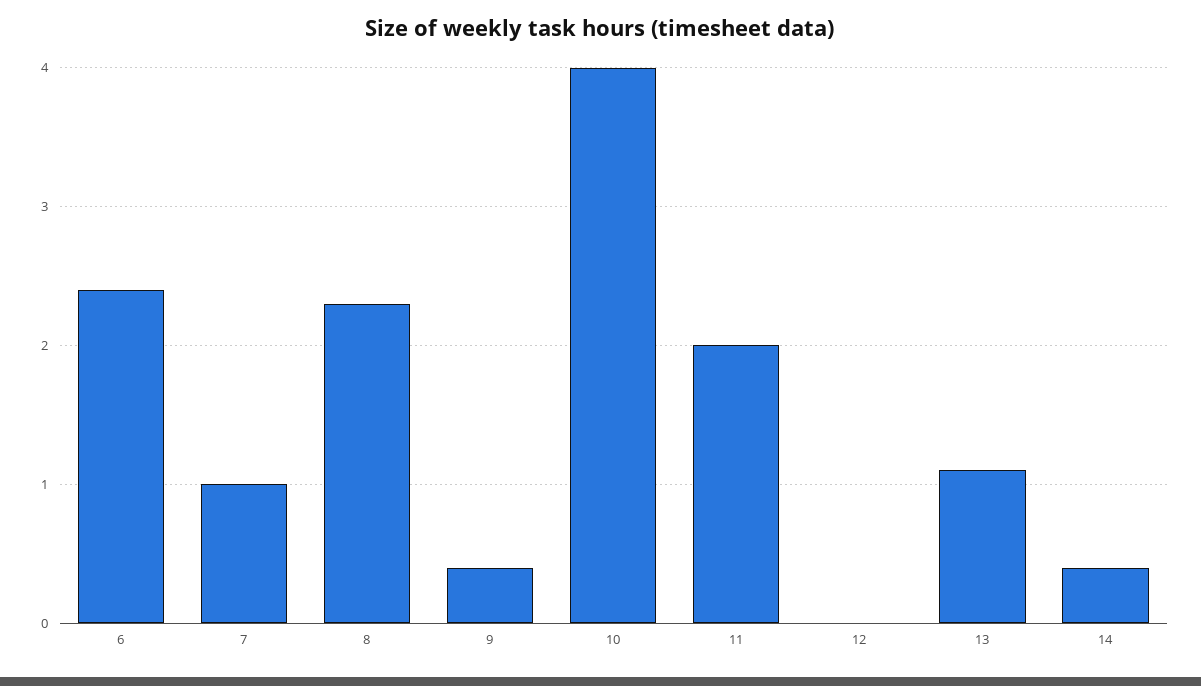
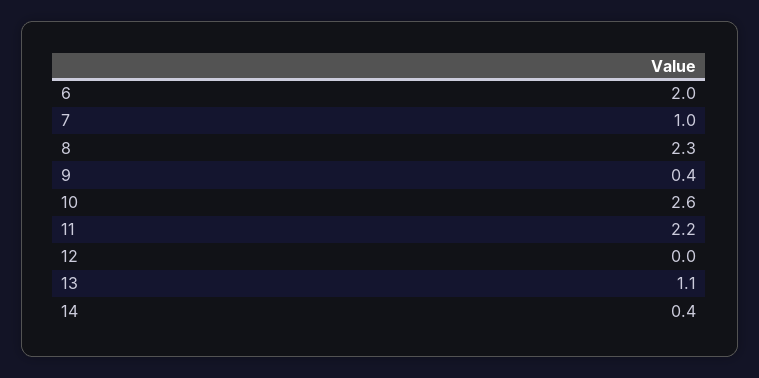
6: 2.4 -> 2
10: 4 -> 2.6
11: 2 -> 2.2

